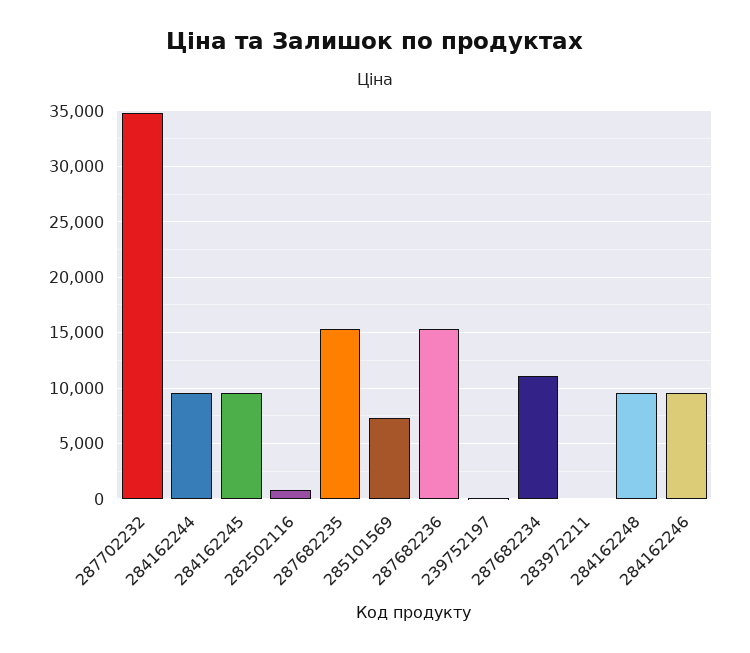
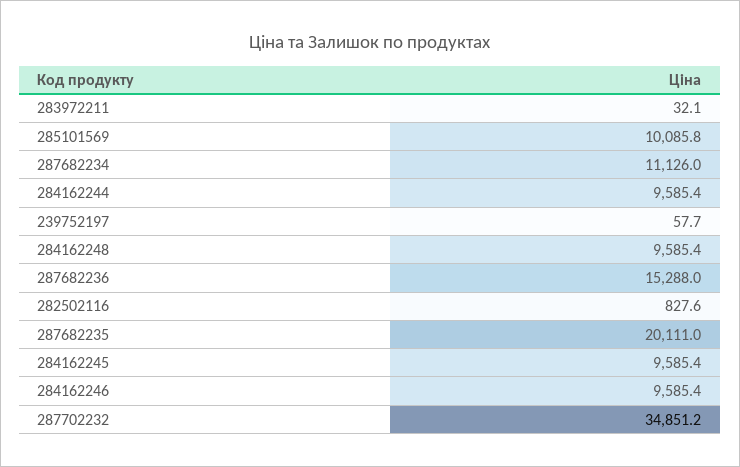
287682235: 15000 -> 20111
285101569: 7000 -> 10085.8

